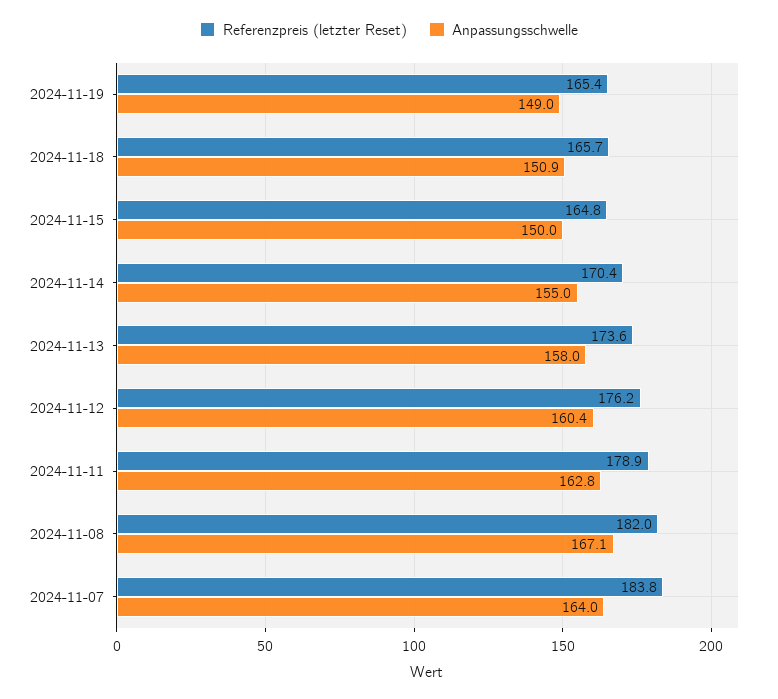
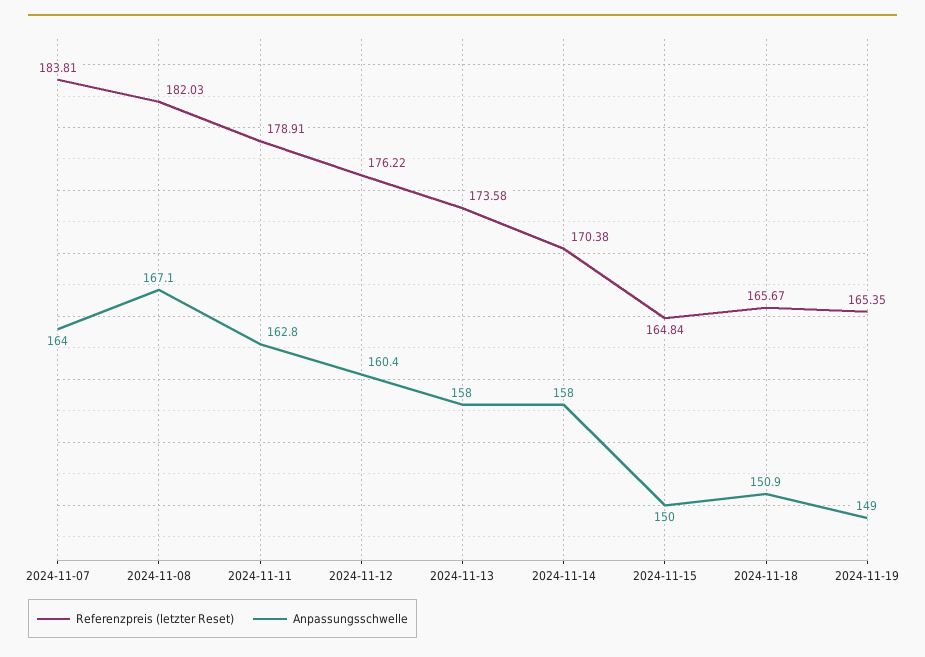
Anpassungsschwelle, 2024-11-14: 155 -> 158

